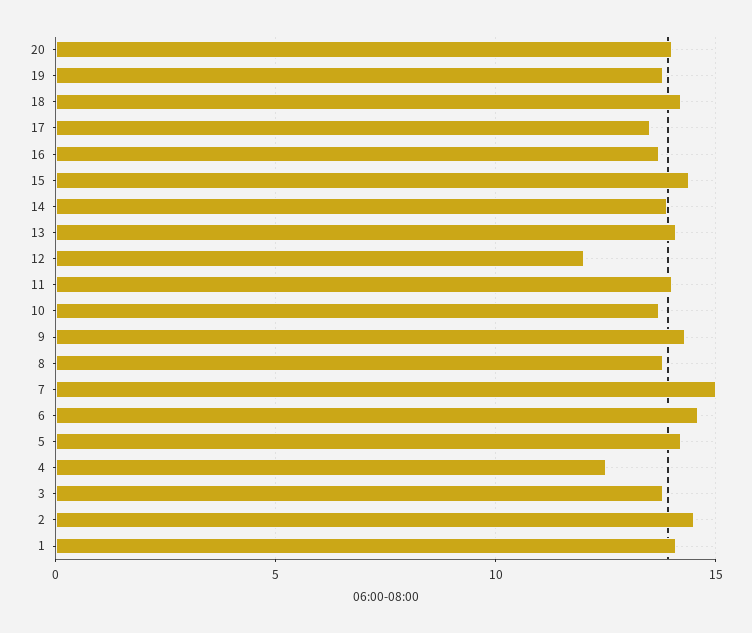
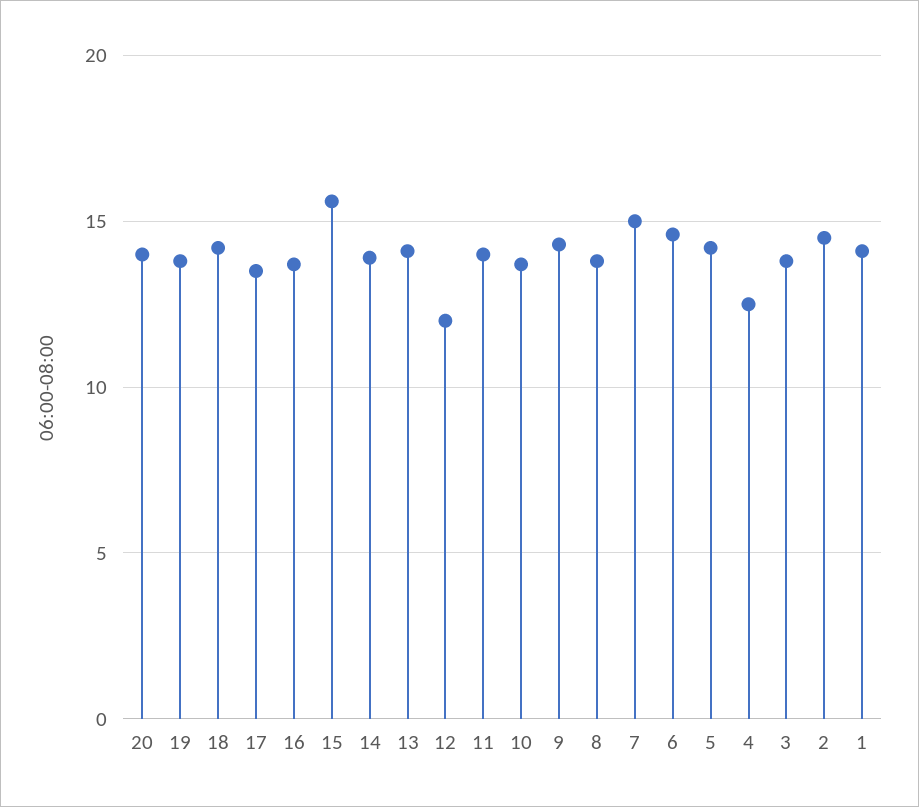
15: 14.5 -> 15.5

